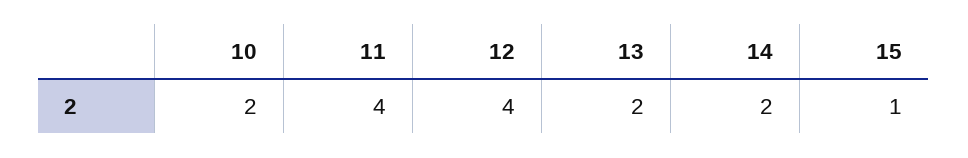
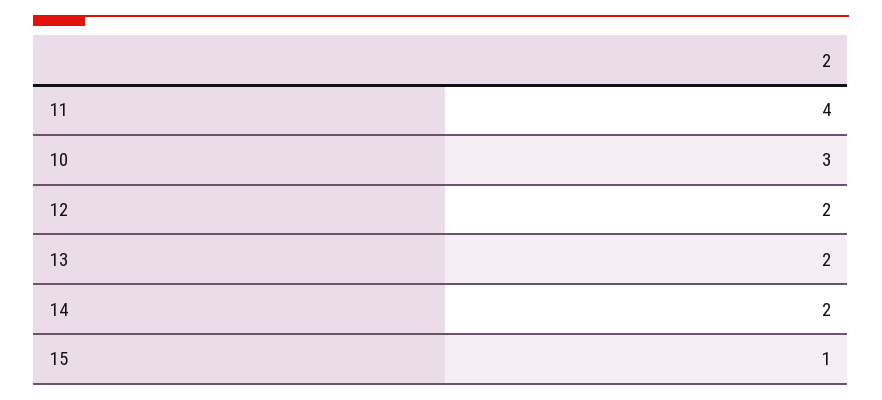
10: 2 -> 3
12: 4 -> 2

